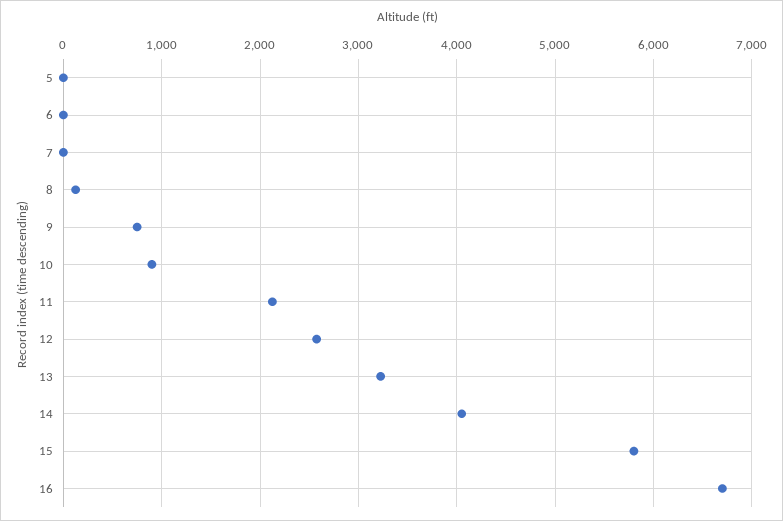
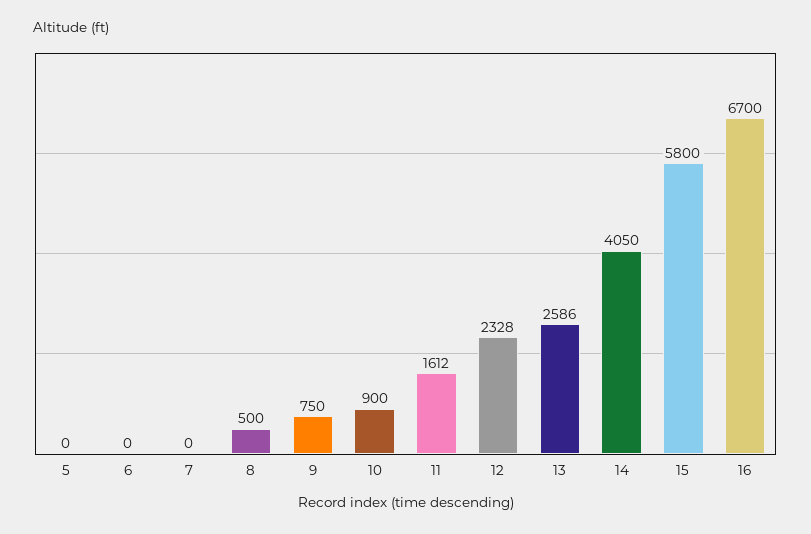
8: 100 -> 500
11: 2100 -> 1612
12: 2600 -> 2328
13: 3200 -> 2586

